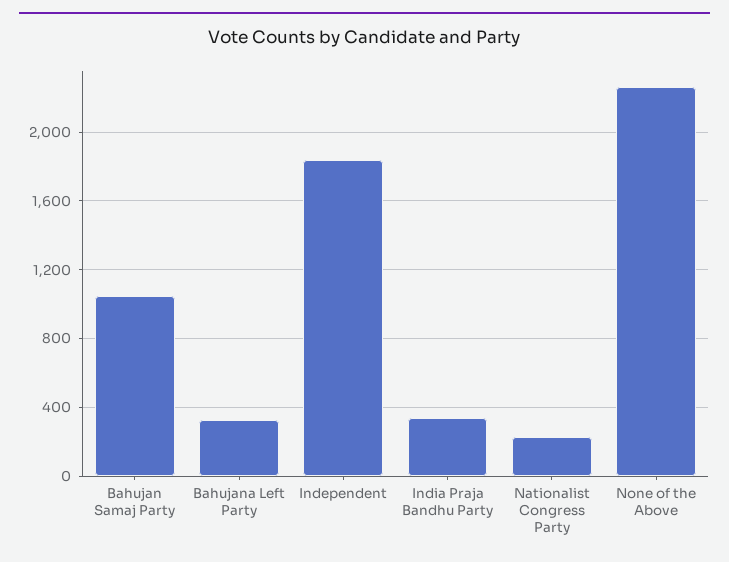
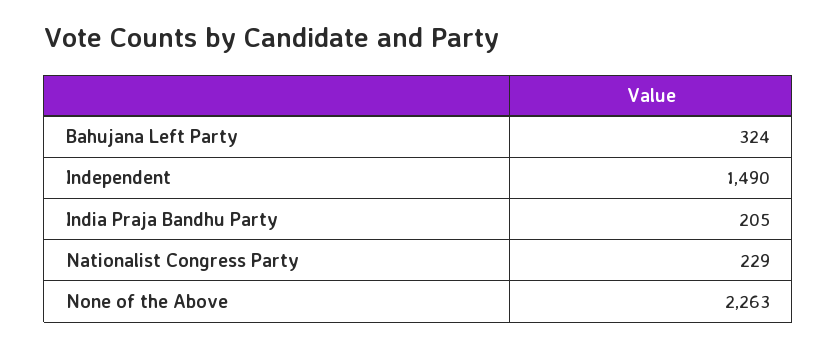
Bahujan Samaj Party: 1050 -> none
Independent: 1850 -> 1490
India Praja Bandhu Party: 350 -> 205

